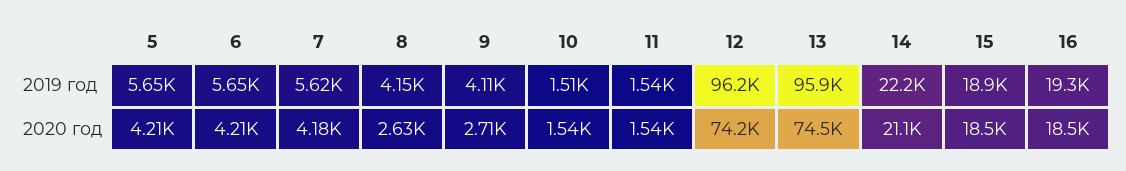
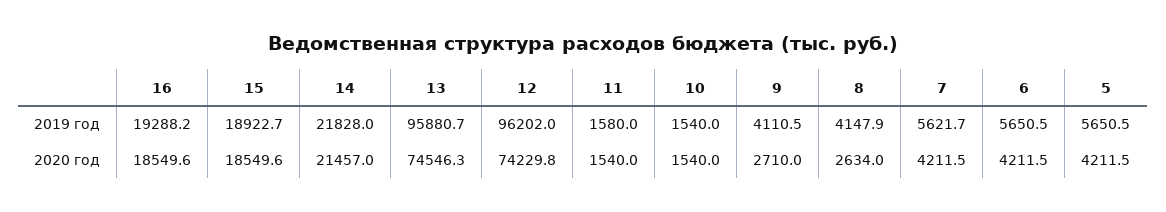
10, 2019 год: 1510 -> 1540
11, 2019 год: 1540 -> 1580
14, 2019 год: 22200 -> 21828
7, 2020 год: 4180 -> 4211.5
14, 2020 год: 21100 -> 21457

